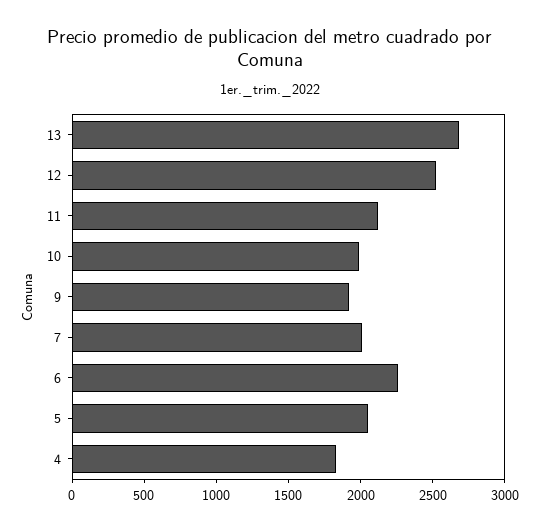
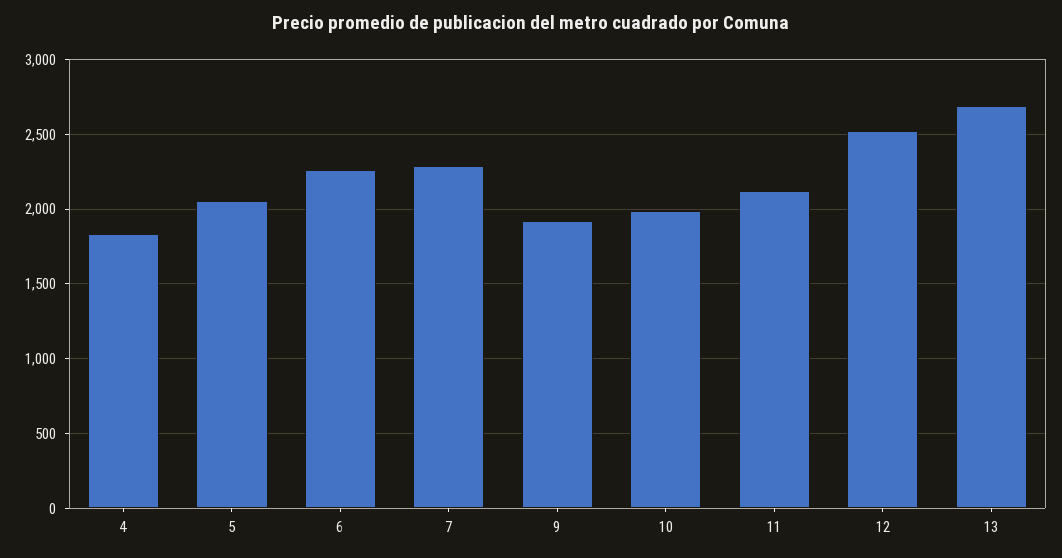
7: 2000 -> 2300

